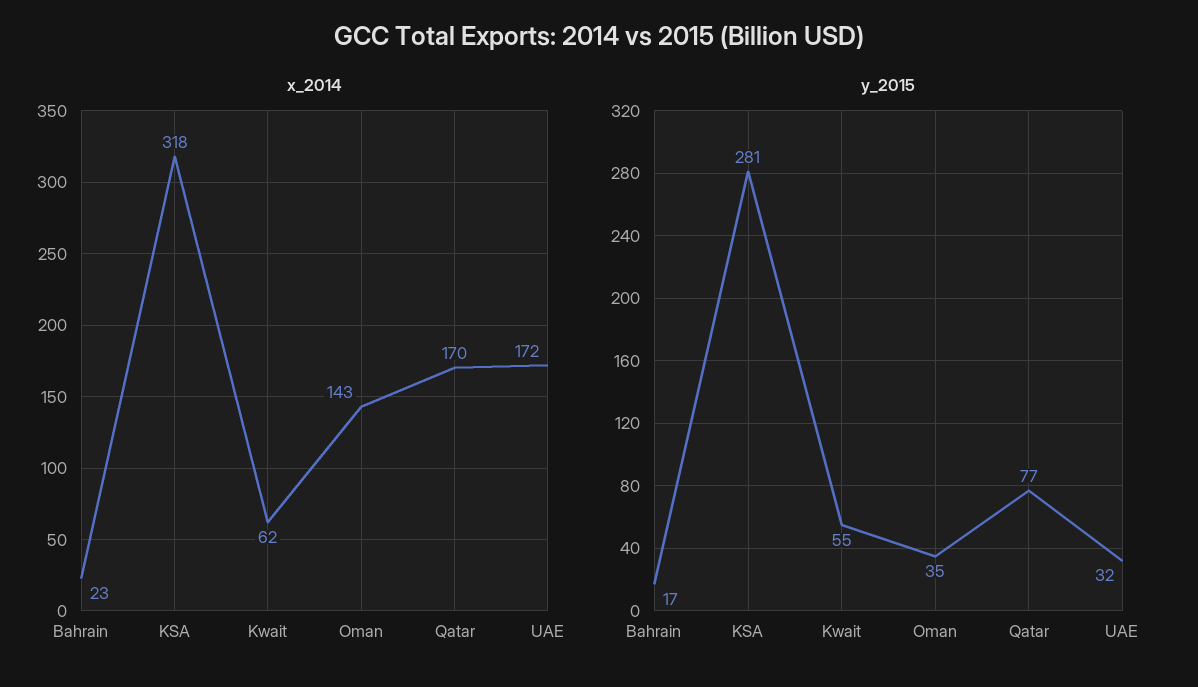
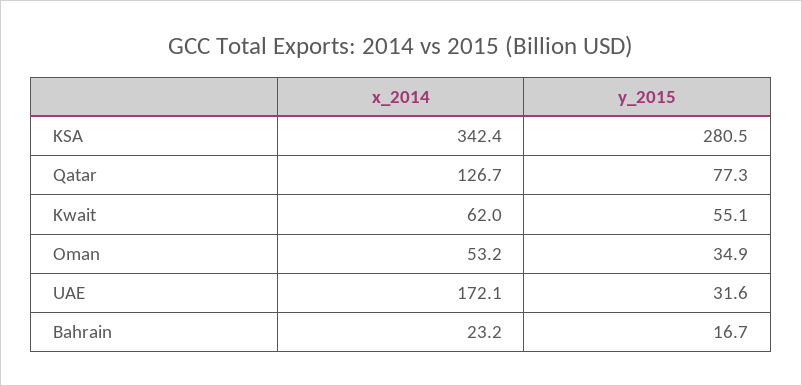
x_2014, KSA: 318 -> 342.4
x_2014, Oman: 143 -> 53.2
x_2014, Qatar: 170 -> 126.7

